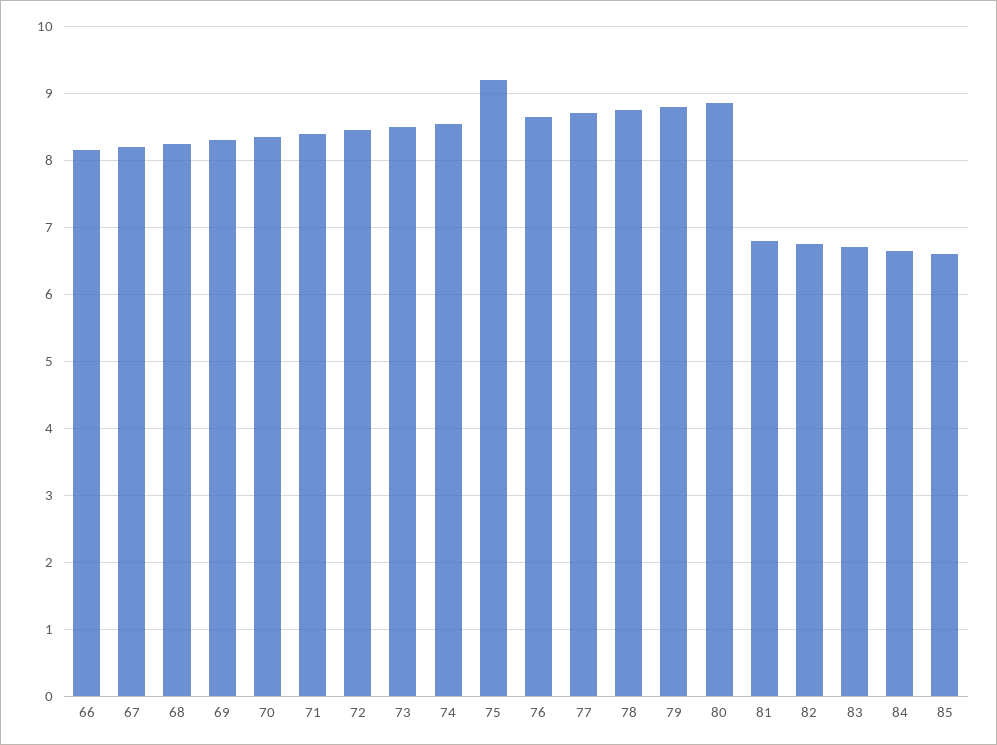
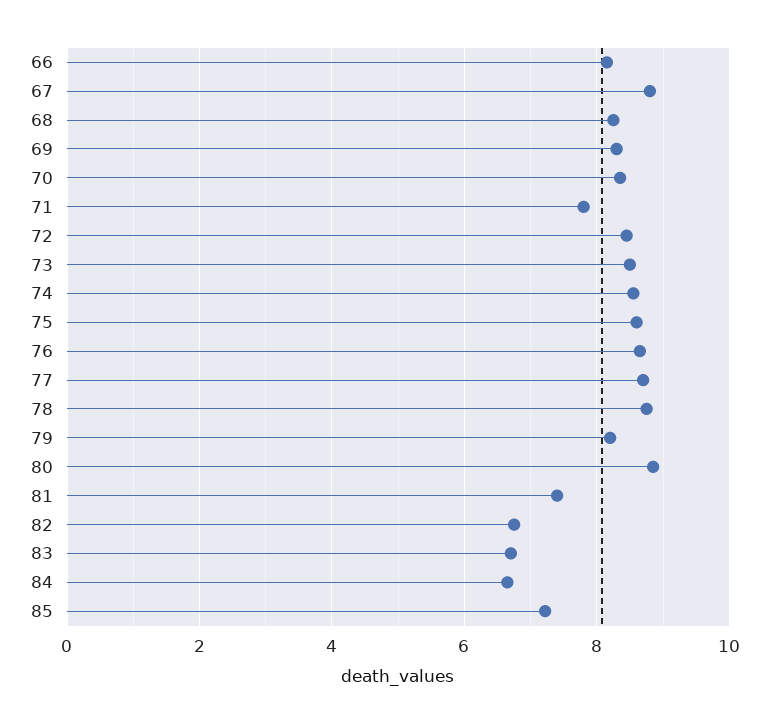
67: 8.2 -> 8.8
71: 8.4 -> 7.8
75: 9.2 -> 8.6
79: 8.8 -> 8.2
81: 6.8 -> 7.4
85: 6.6 -> 7.2

